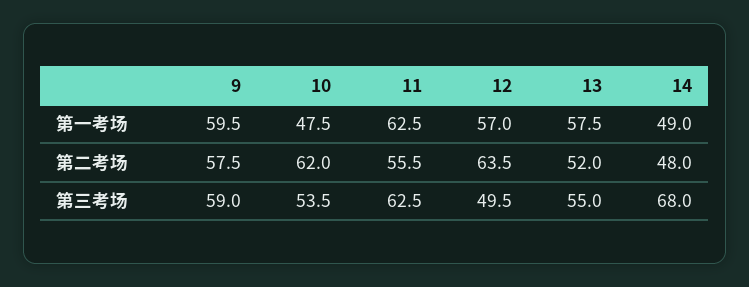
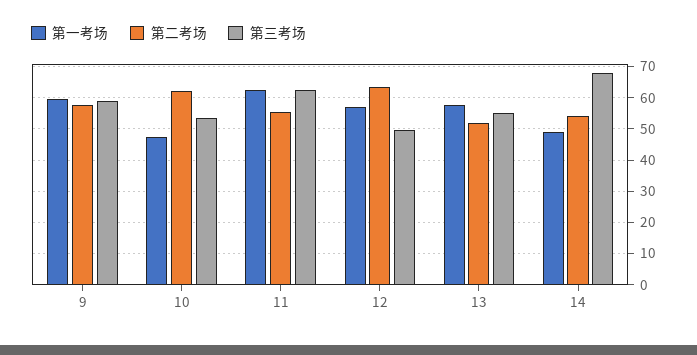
第二考场, 14: 48 -> 54

